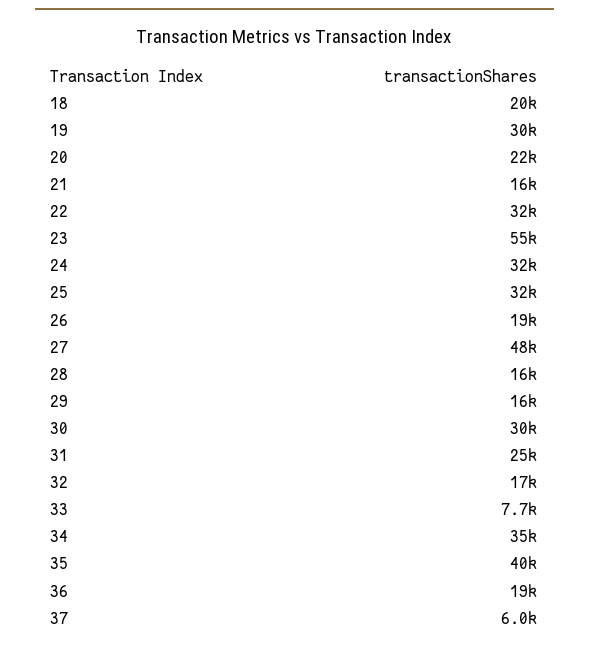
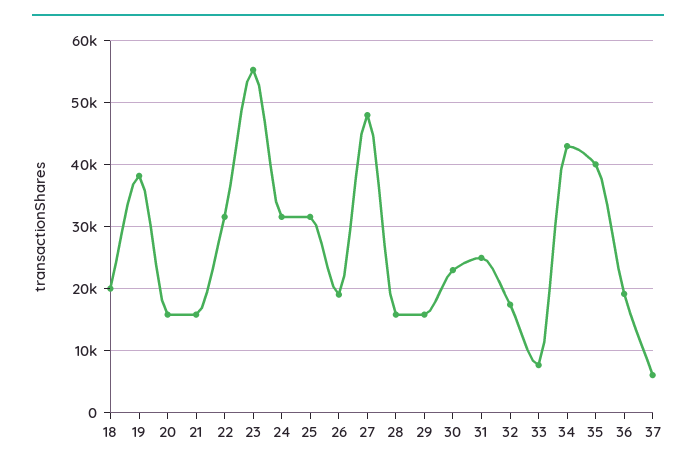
19: 30000 -> 38000
20: 22000 -> 16000
30: 30000 -> 23000
34: 35000 -> 43000

